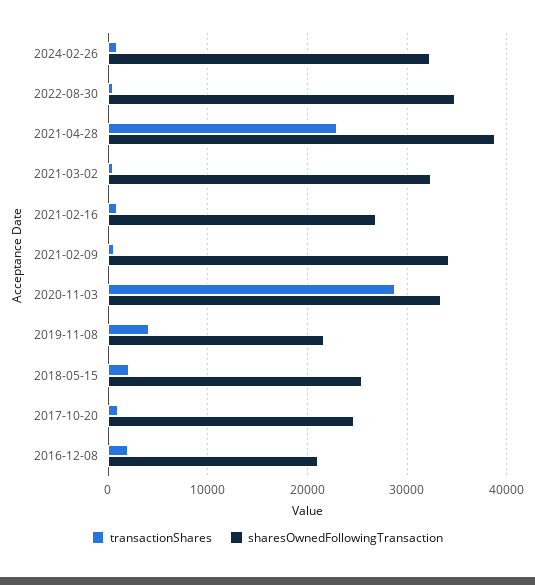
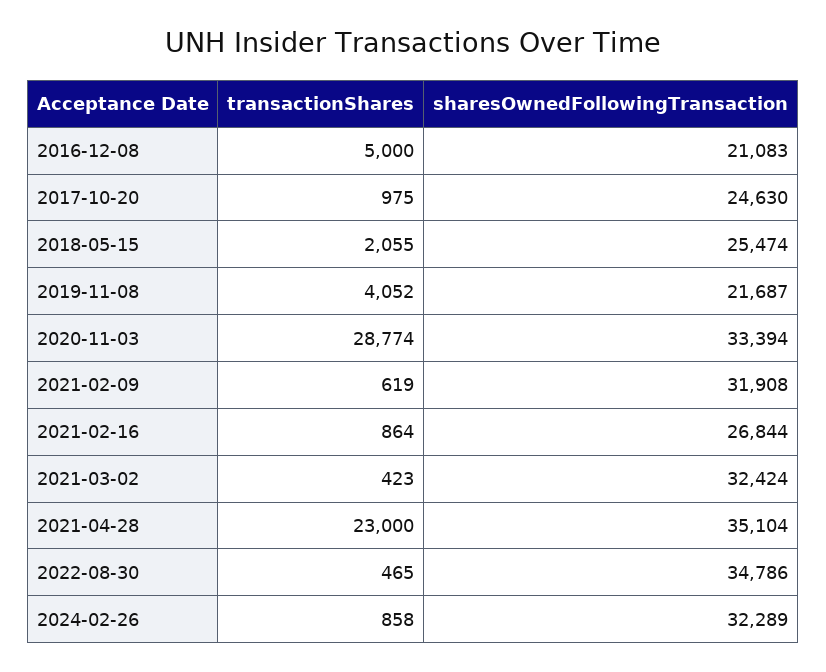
sharesOwnedFollowingTransaction, 2021-04-28: 39000 -> 35104
sharesOwnedFollowingTransaction, 2021-02-09: 34000 -> 31908
transactionShares, 2016-12-08: 2000 -> 5000

